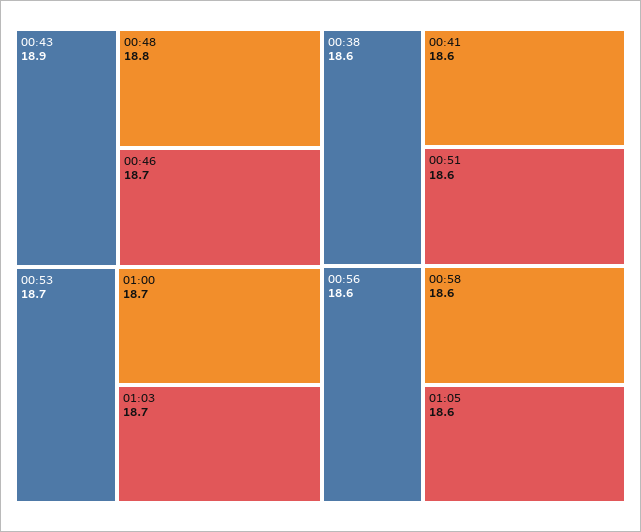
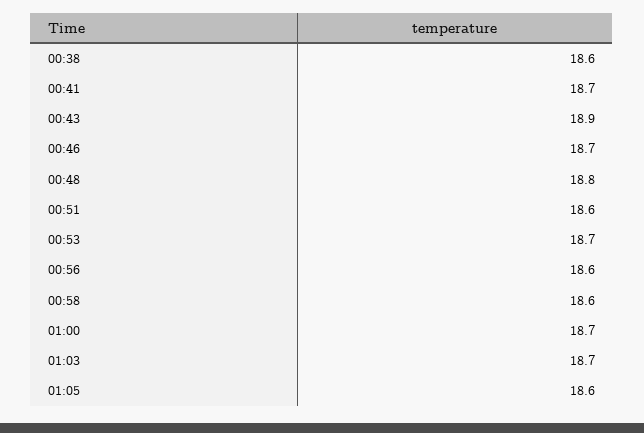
00:41: 18.6 -> 18.7

